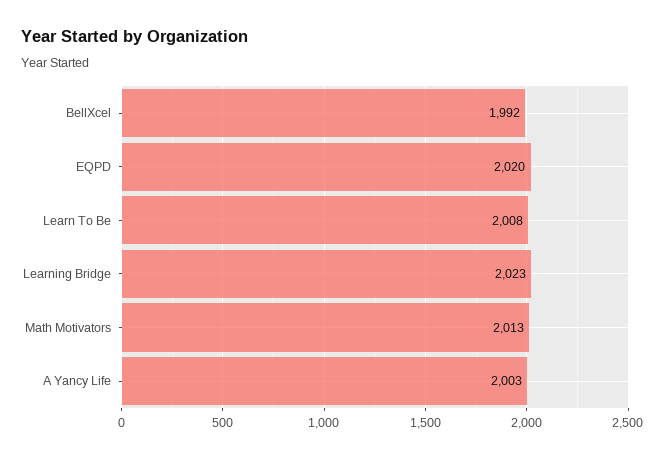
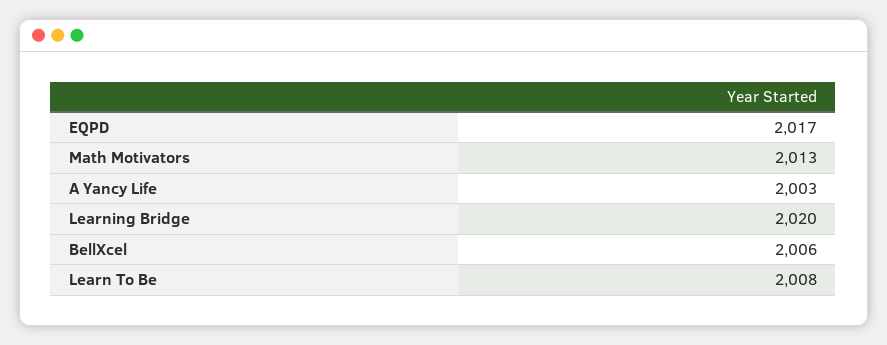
BellXcel: 1992 -> 2006
EQPD: 2020 -> 2017
Learning Bridge: 2023 -> 2020

